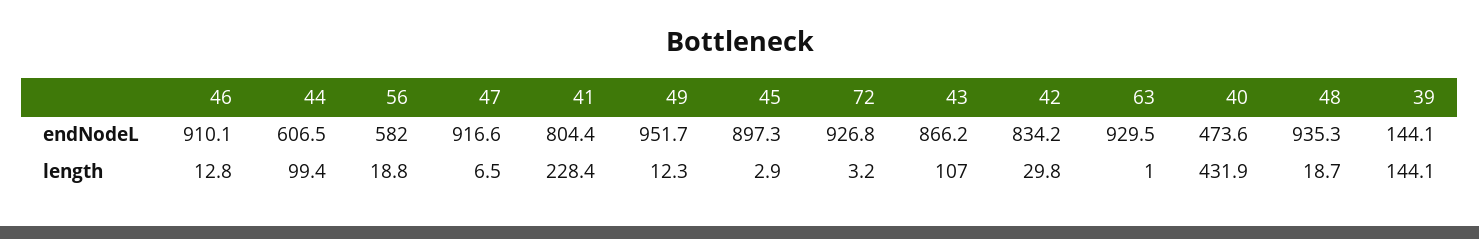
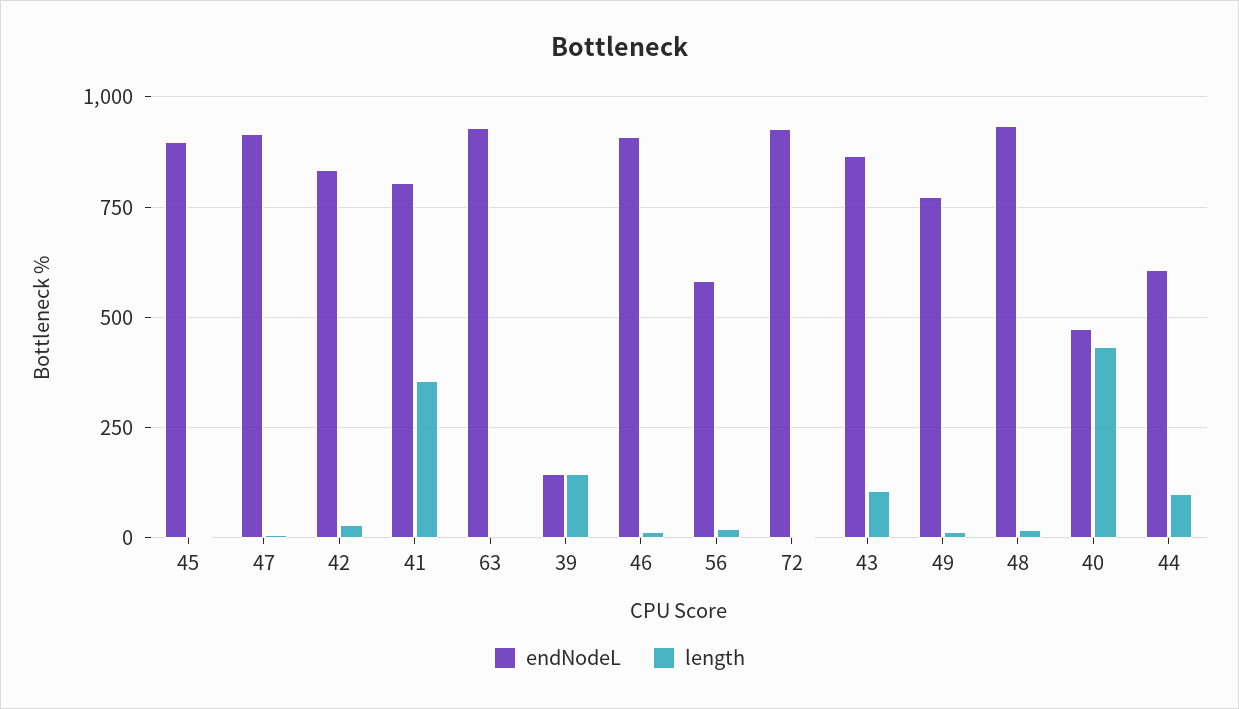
endNodeL, 49: 951.7 -> 775
length, 41: 228.4 -> 350

